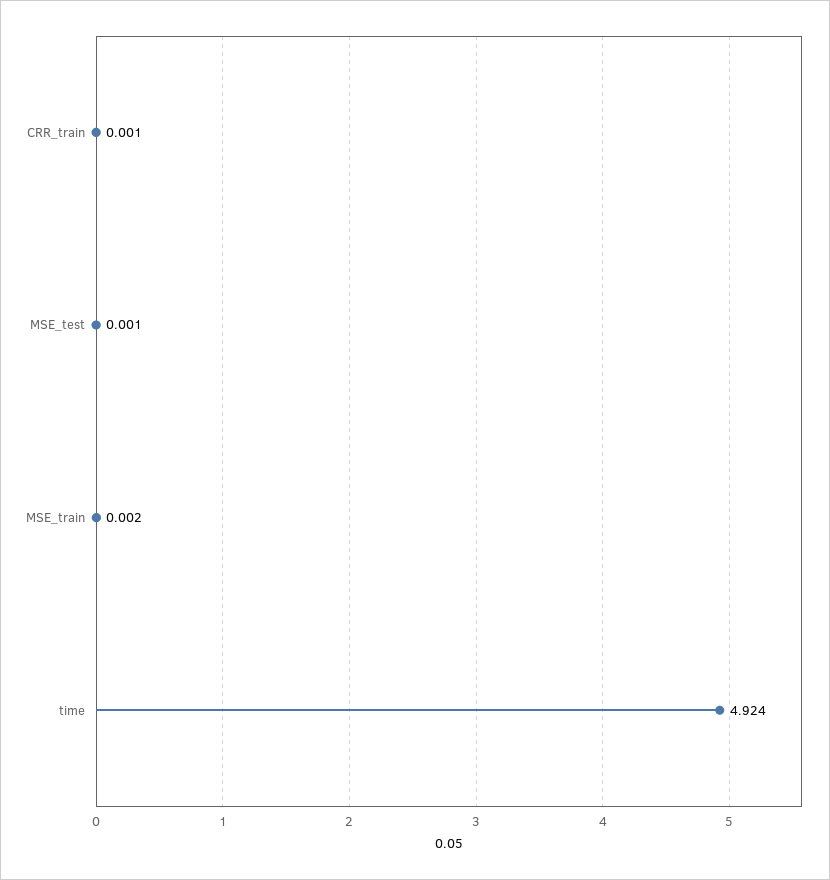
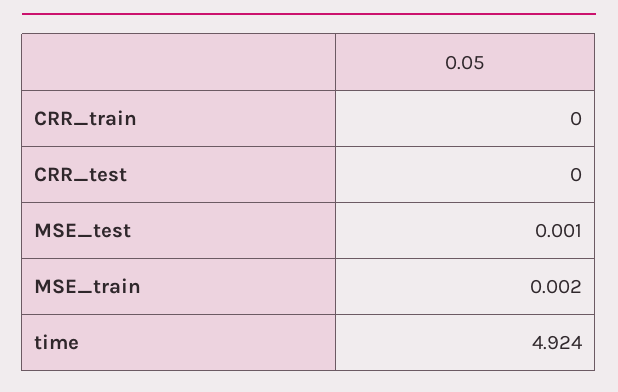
CRR_train: 0.001 -> 0
CRR_test: none -> 0

